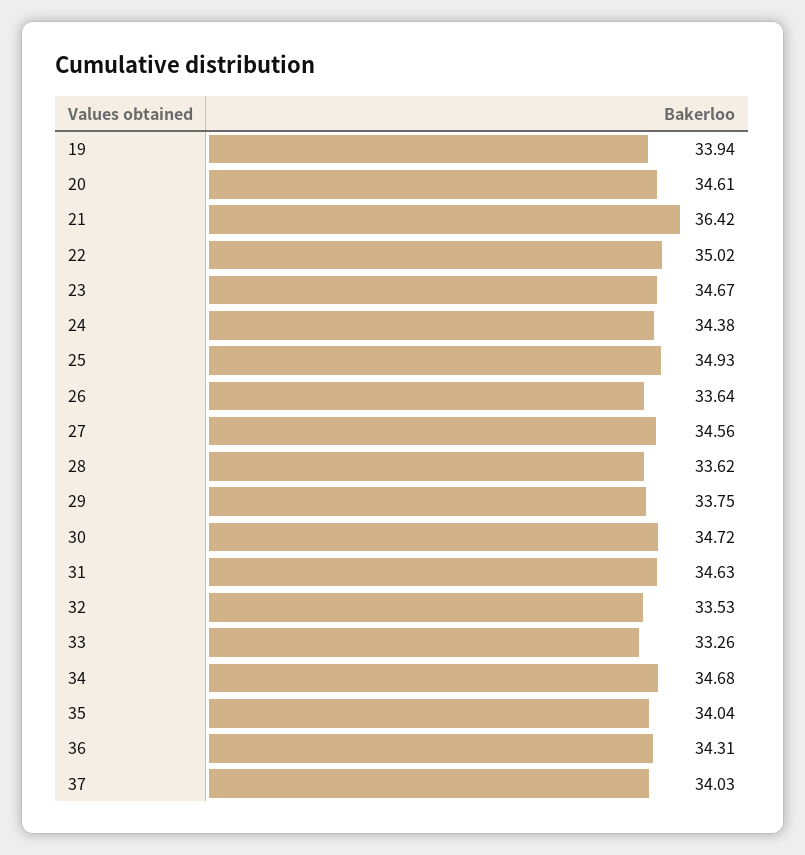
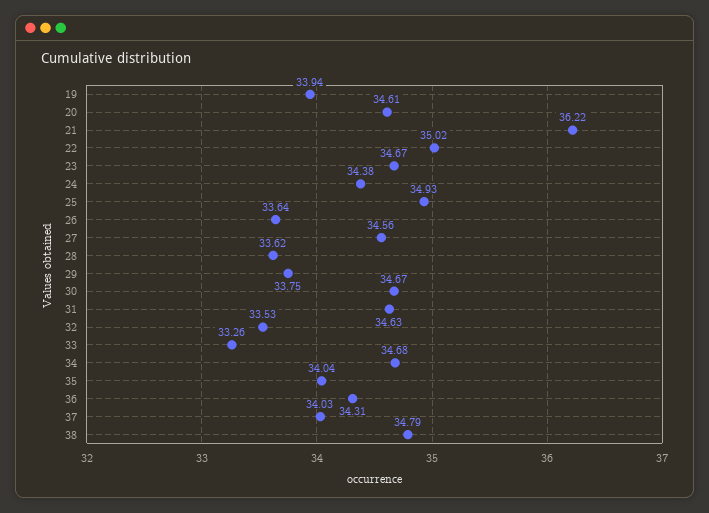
21: 36.42 -> 36.22
30: 34.72 -> 34.67
38: none -> 34.79

